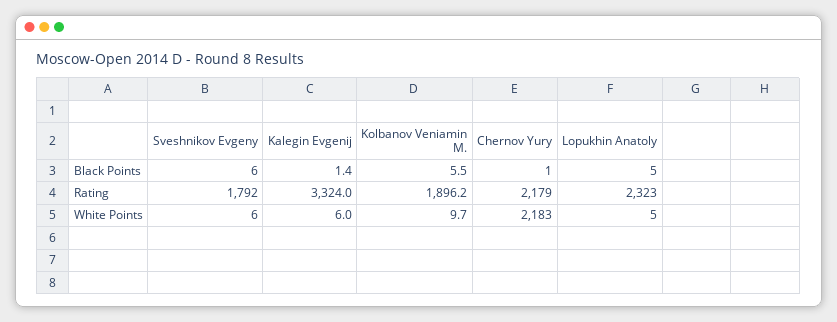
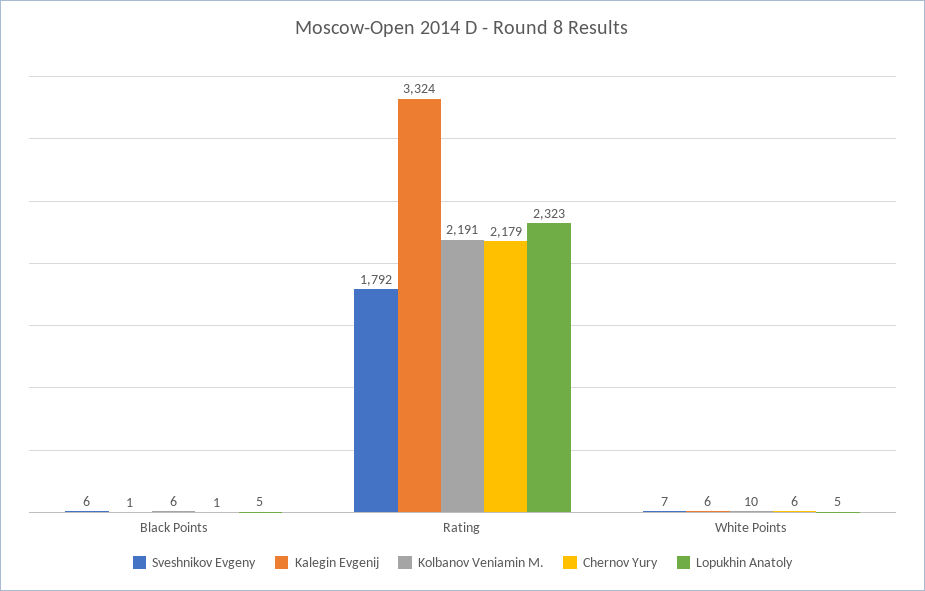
Kolbanov Veniamin M., Rating: 1896.2 -> 2191
Sveshnikov Evgeny, White Points: 6 -> 7
Chernov Yury, White Points: 2183 -> 6

